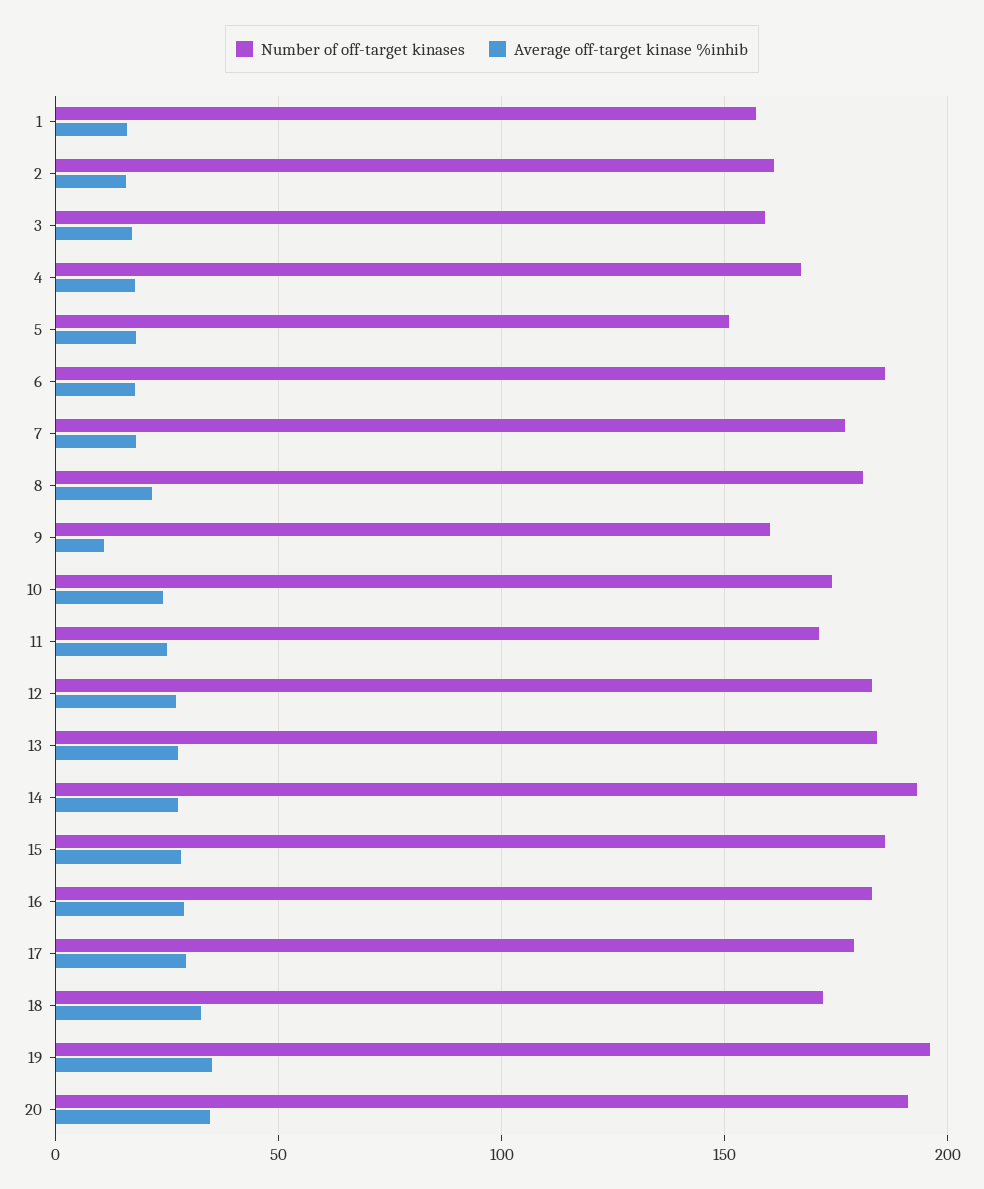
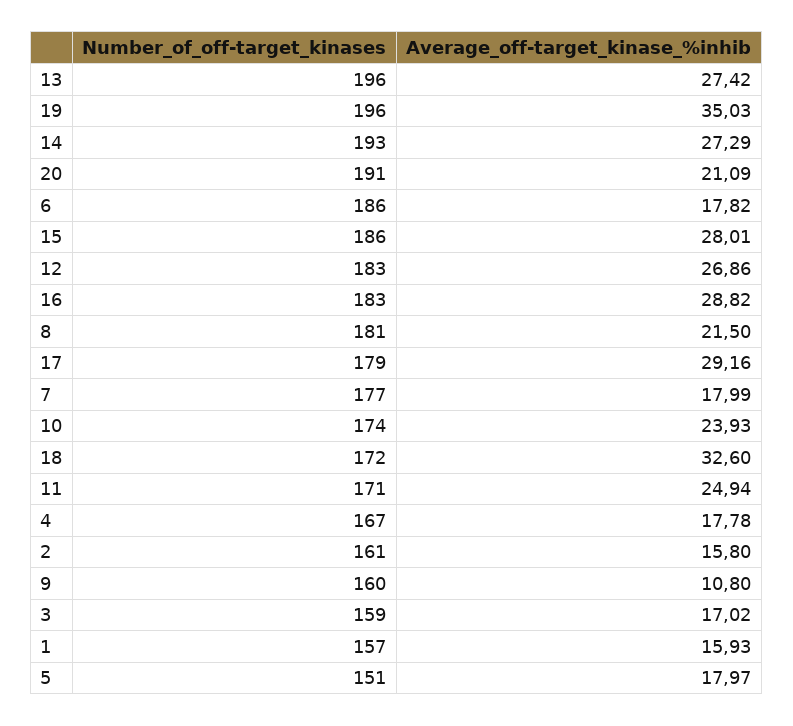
Number of off-target kinases, 13: 185 -> 196
Average off-target kinase %inhib, 20: 35 -> 21.09

